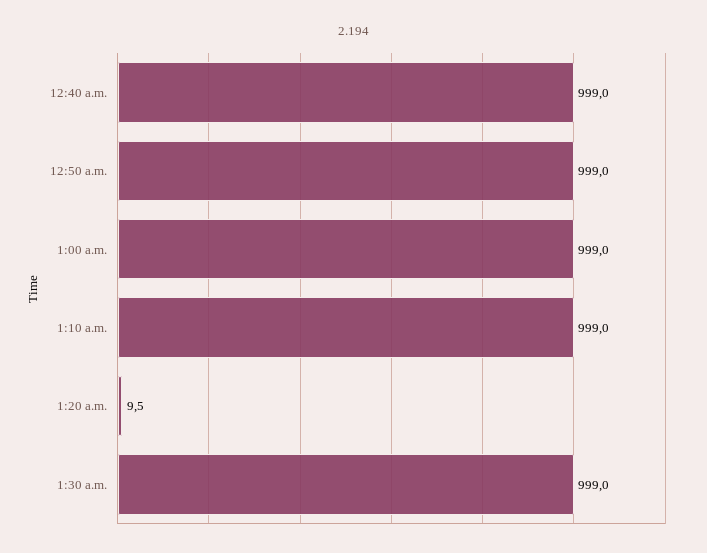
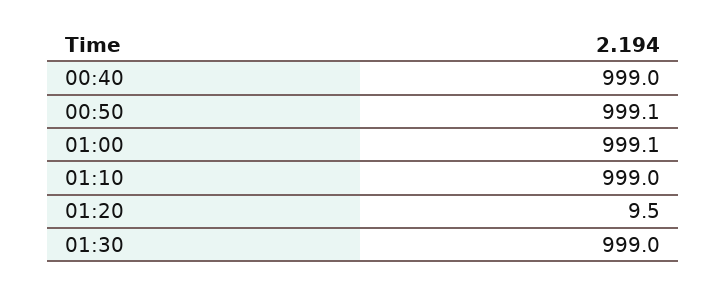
12:50 a.m.: 999 -> 999.1
1:00 a.m.: 999 -> 999.1

